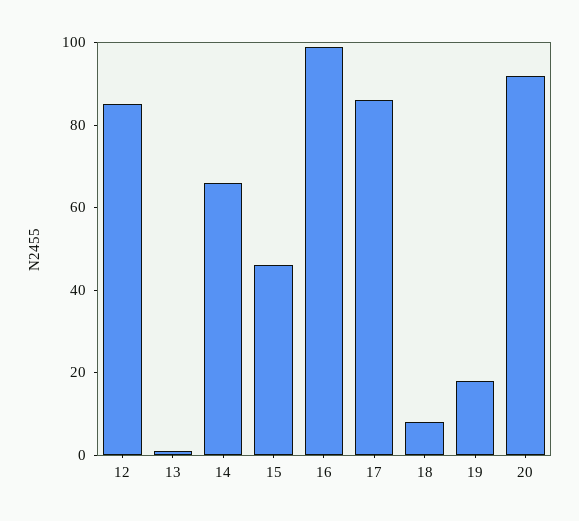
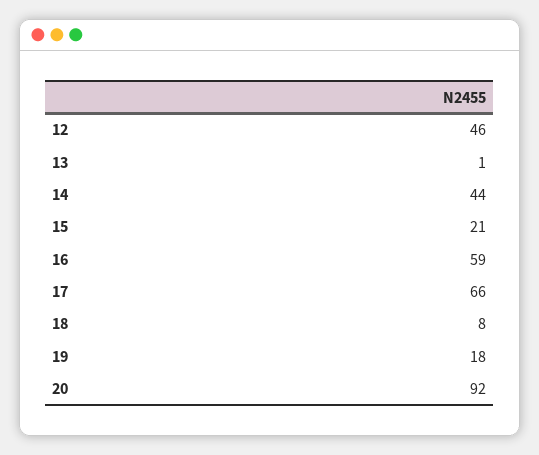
12: 85 -> 46
14: 65 -> 44
15: 45 -> 21
16: 100 -> 59
17: 85 -> 66

